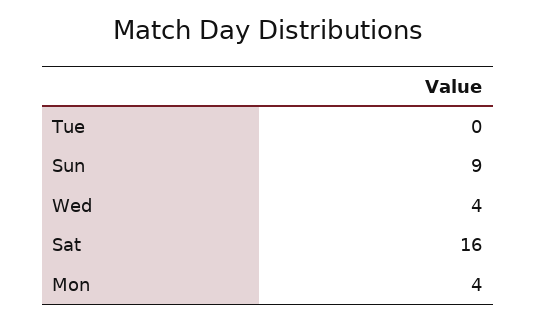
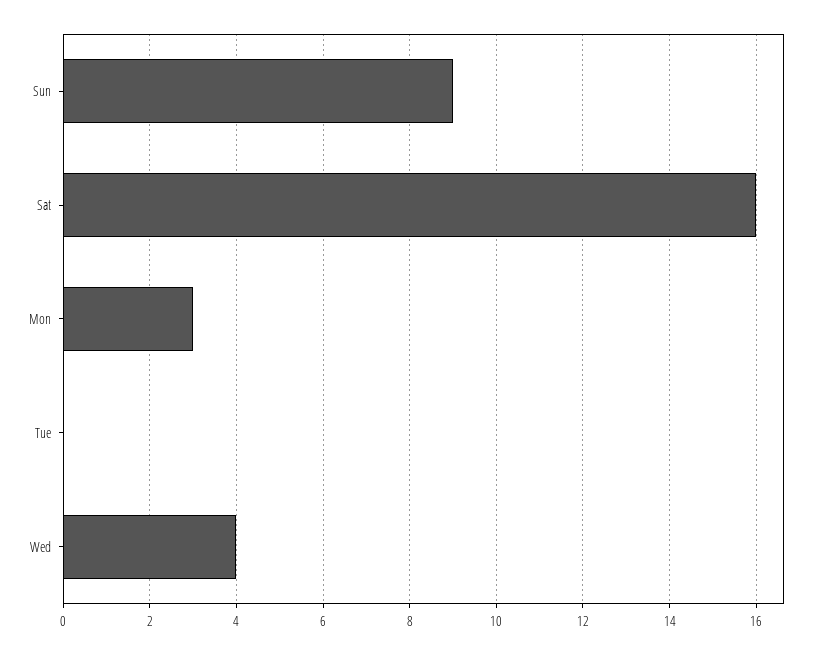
Mon: 4 -> 3

